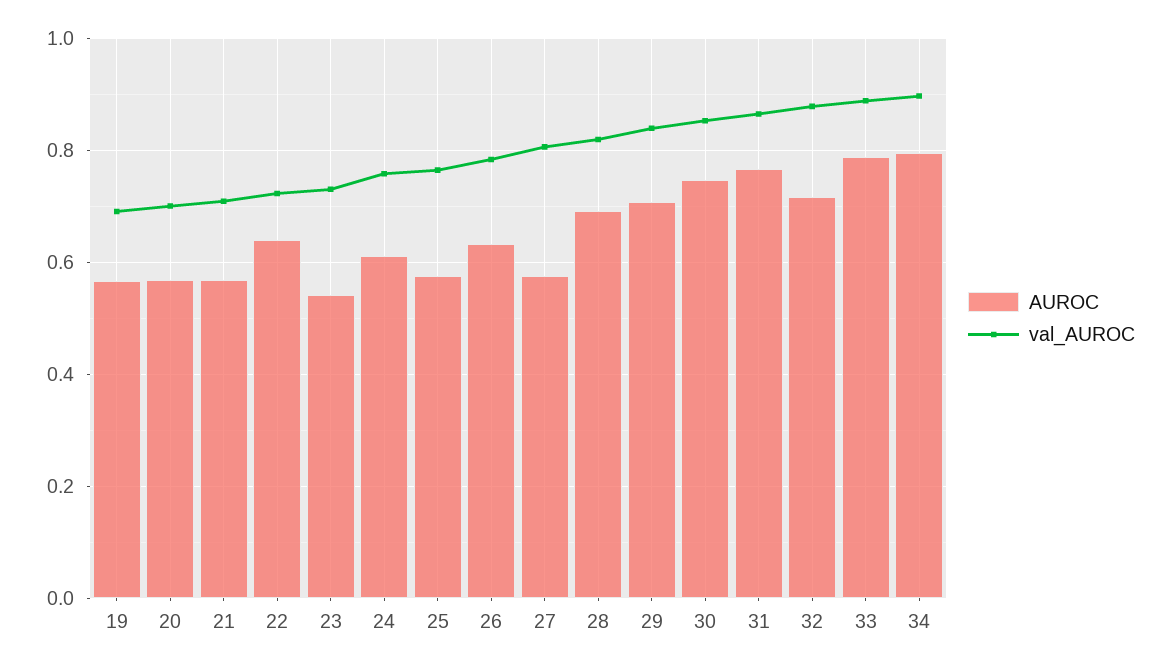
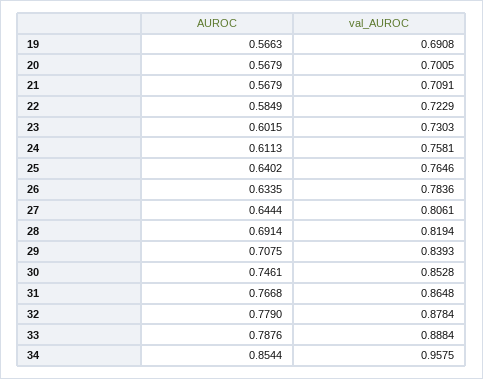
AUROC, 22: 0.64 -> 0.5849
AUROC, 23: 0.54 -> 0.6015
AUROC, 25: 0.58 -> 0.6402
AUROC, 27: 0.58 -> 0.6444
AUROC, 32: 0.72 -> 0.779
AUROC, 34: 0.8 -> 0.8544
val_AUROC, 34: 0.9 -> 0.9575

